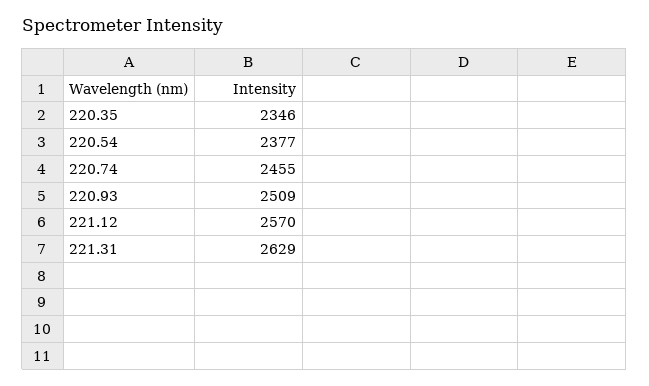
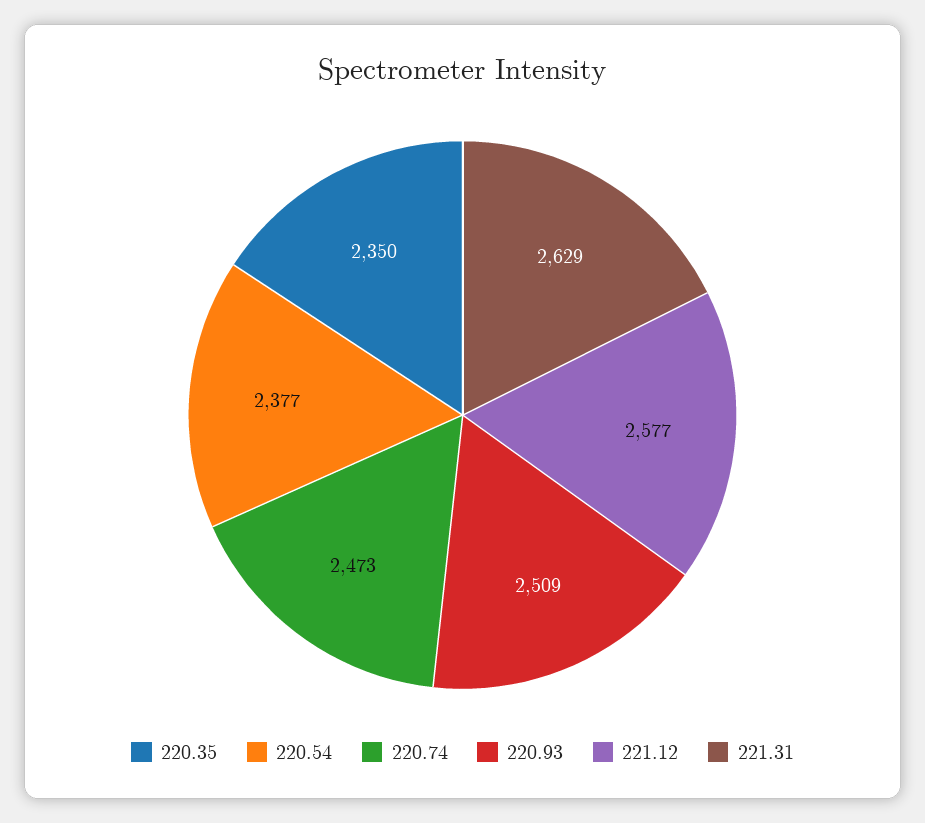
220.35: 2346 -> 2350
220.74: 2455 -> 2473
221.12: 2570 -> 2577

